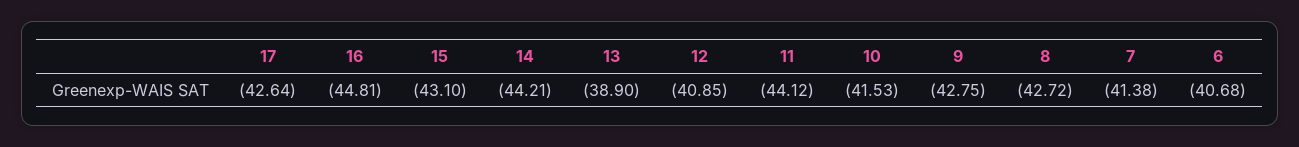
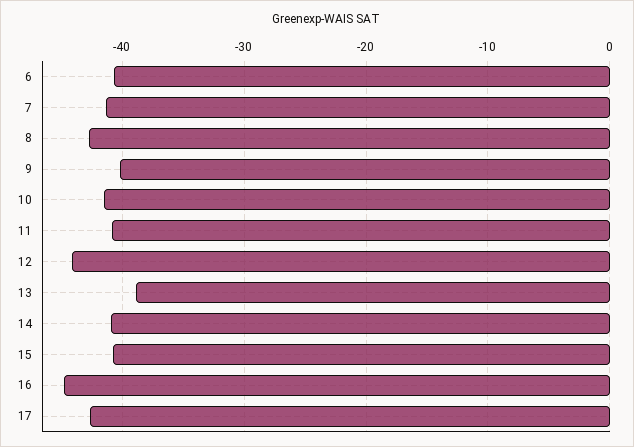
15: -43.1 -> -41
14: -44.21 -> -41
12: -40.85 -> -44
11: -44.12 -> -41
9: -42.75 -> -40

